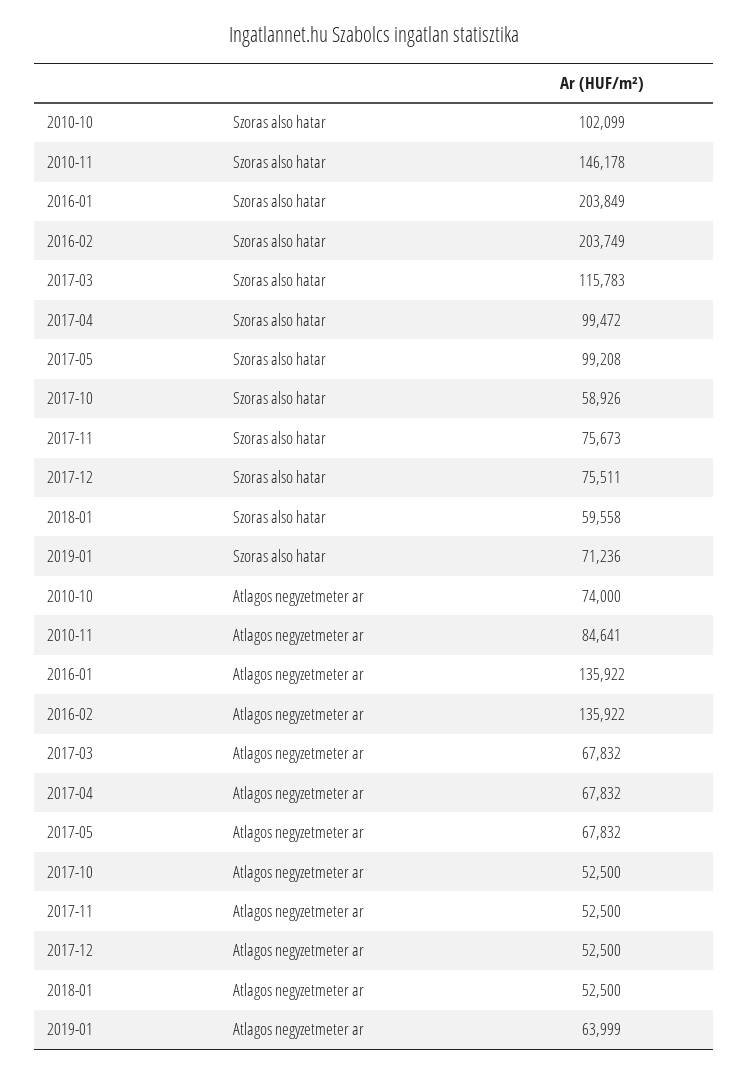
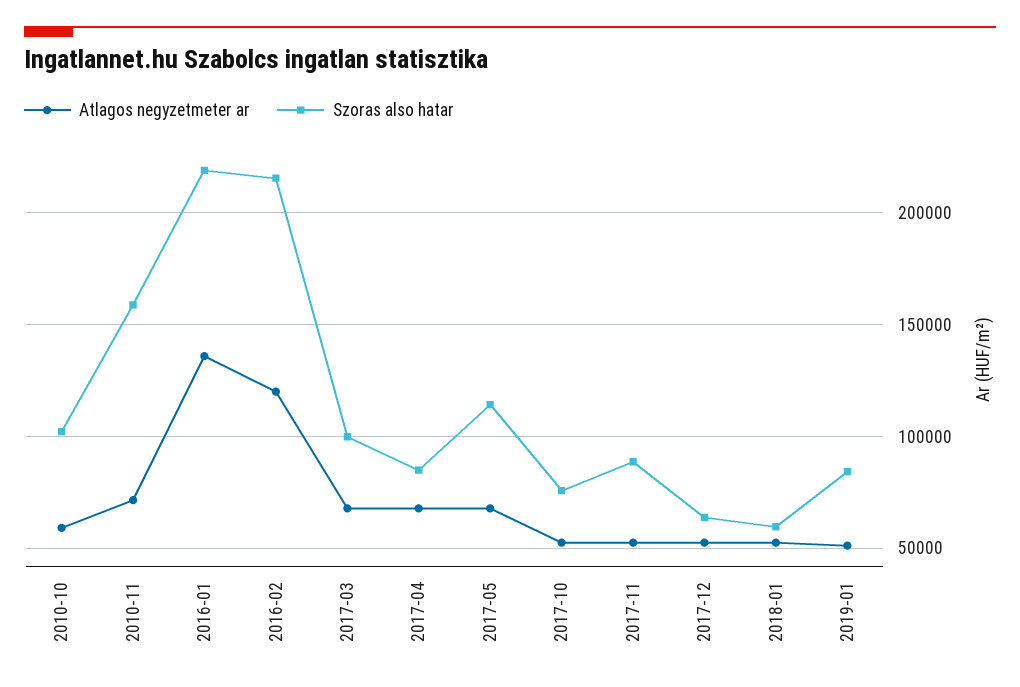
Szoras also hatar, 2010-11: 146178 -> 160000
Szoras also hatar, 2016-01: 203849 -> 220000
Szoras also hatar, 2016-02: 203749 -> 215000
Szoras also hatar, 2017-03: 115783 -> 100000
Szoras also hatar, 2017-04: 99472 -> 85000
Szoras also hatar, 2017-05: 99208 -> 115000
Szoras also hatar, 2017-10: 58926 -> 75000
Szoras also hatar, 2017-11: 75673 -> 90000
Szoras also hatar, 2017-12: 75511 -> 65000
Szoras also hatar, 2019-01: 71236 -> 85000
Atlagos negyzetmeter ar, 2010-10: 74000 -> 60000
Atlagos negyzetmeter ar, 2010-11: 84641 -> 70000
Atlagos negyzetmeter ar, 2016-02: 135922 -> 120000
Atlagos negyzetmeter ar, 2019-01: 63999 -> 50000

